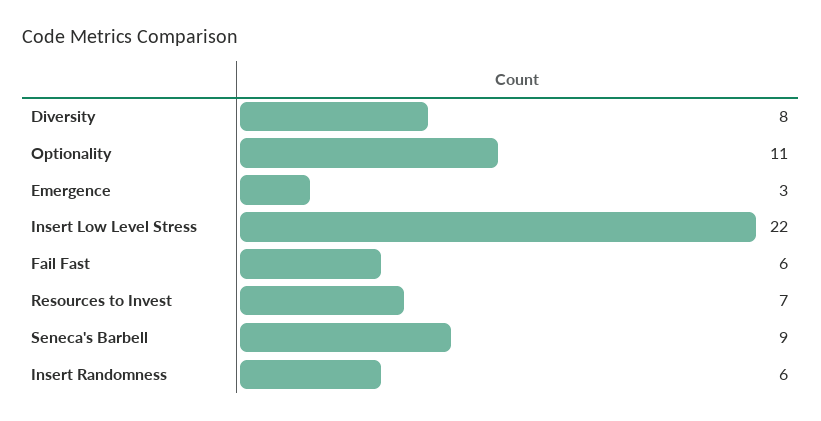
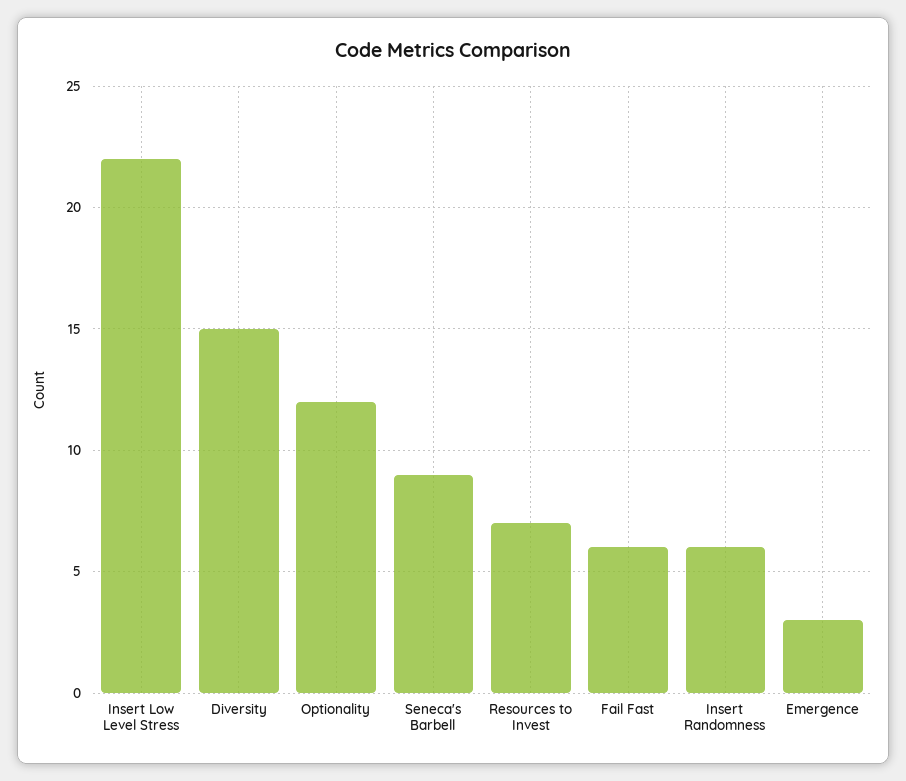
Diversity: 8 -> 15
Optionality: 11 -> 12

